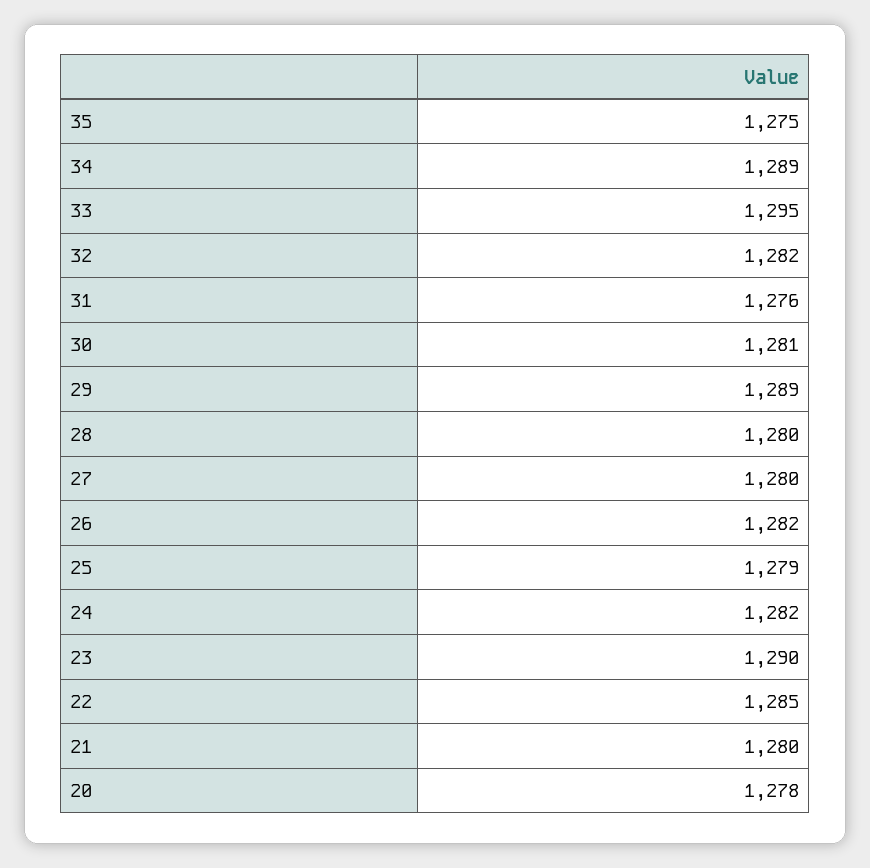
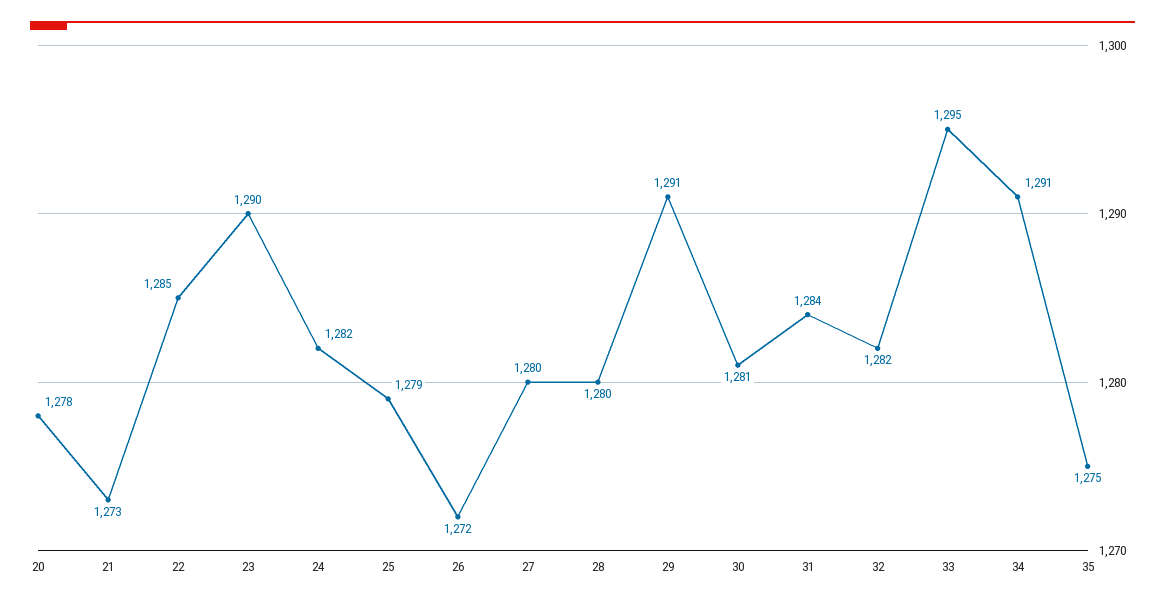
34: 1289 -> 1291
31: 1276 -> 1284
29: 1289 -> 1291
26: 1282 -> 1272
21: 1280 -> 1273

